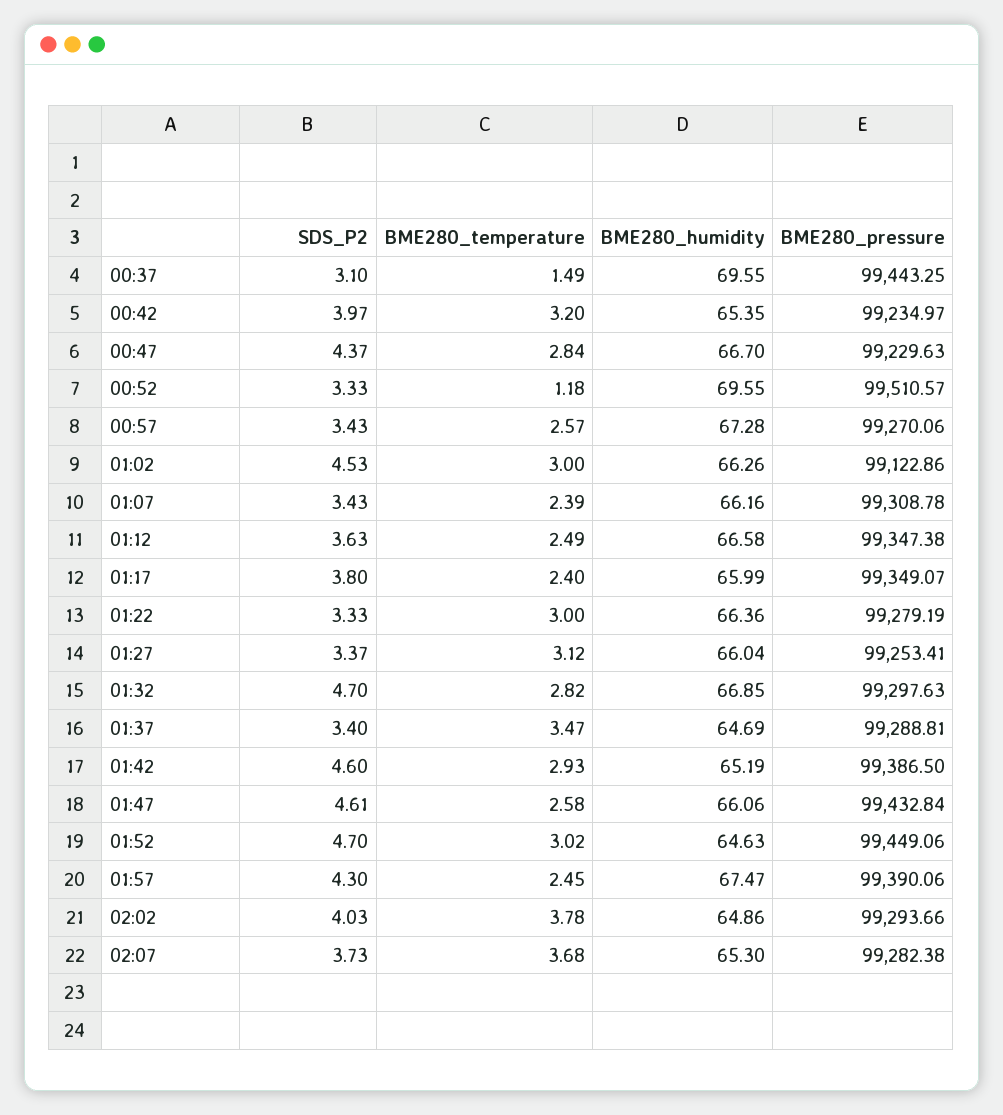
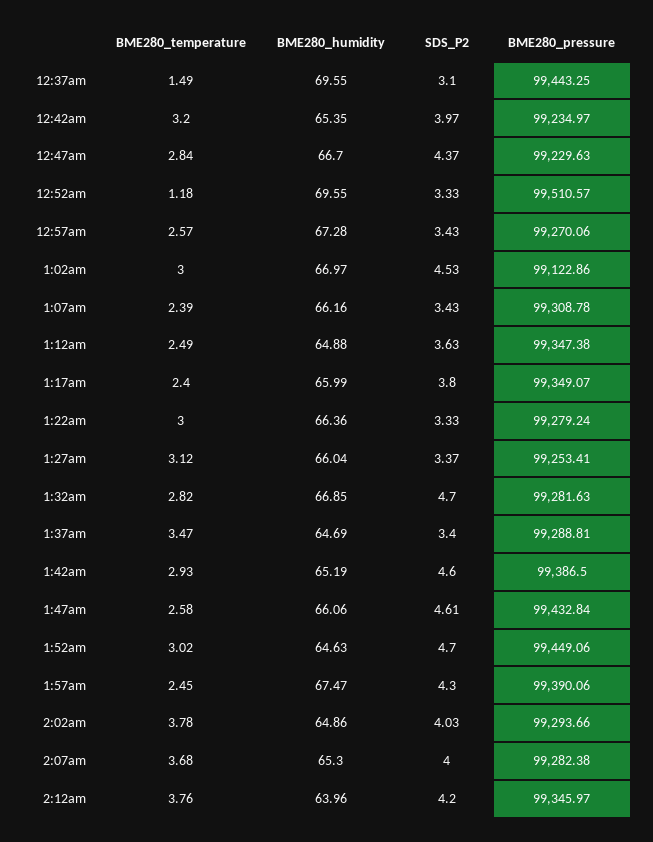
BME280_humidity, 01:02: 66.26 -> 66.97
BME280_humidity, 01:12: 66.58 -> 64.88
BME280_pressure, 01:22: 99279.19 -> 99279.24
BME280_pressure, 01:32: 99297.63 -> 99281.63
SDS_P2, 02:07: 3.73 -> 4
BME280_temperature, 2:12am: none -> 3.76
BME280_humidity, 2:12am: none -> 63.96
SDS_P2, 2:12am: none -> 4.2
BME280_pressure, 2:12am: none -> 99345.97

